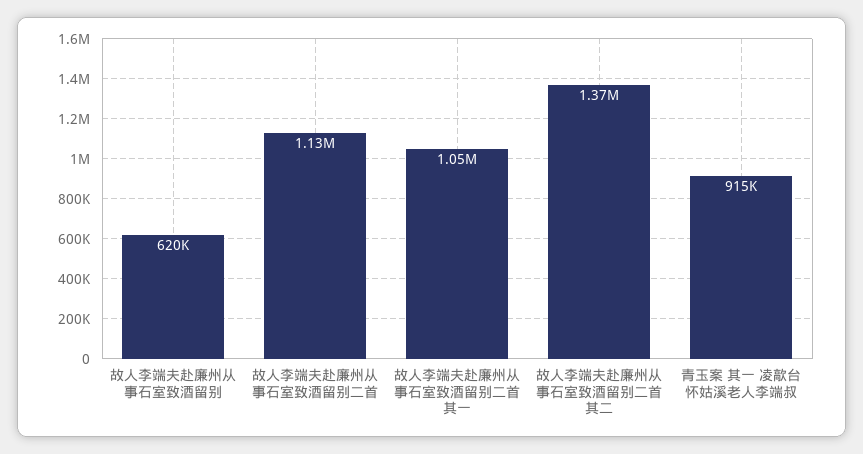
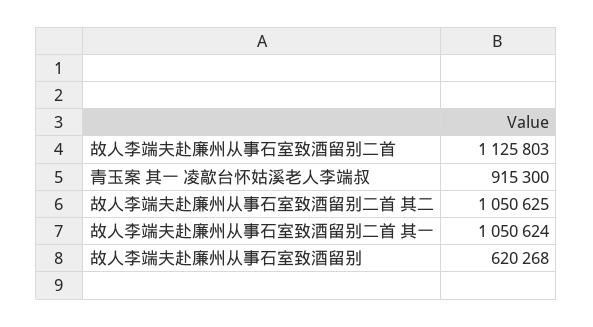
故人李端夫赴廉州从事石室致酒留别二首 其二: 1370000 -> 1050625

